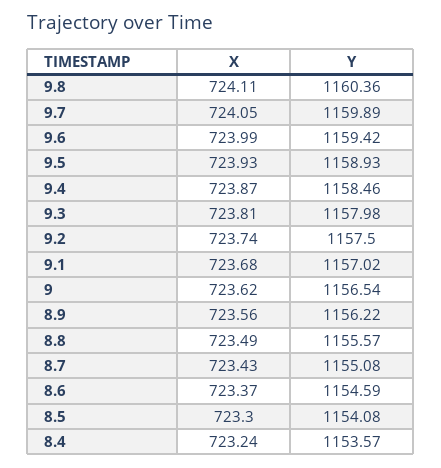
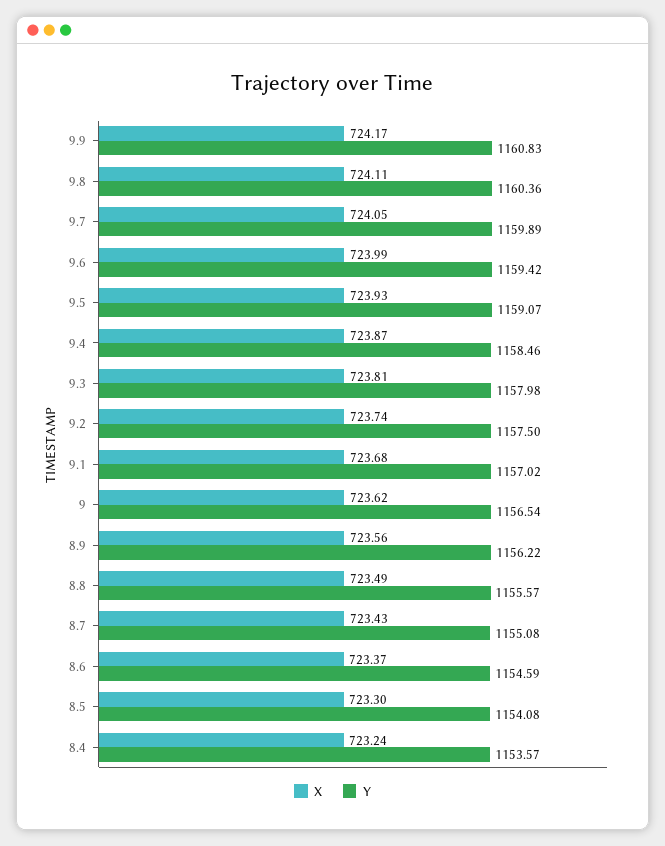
Y, 9.5: 1158.93 -> 1159.07
X, 9.9: none -> 724.17
Y, 9.9: none -> 1160.83

